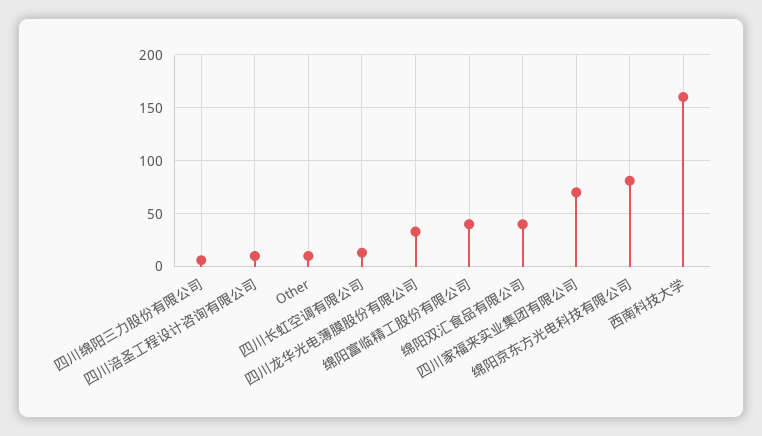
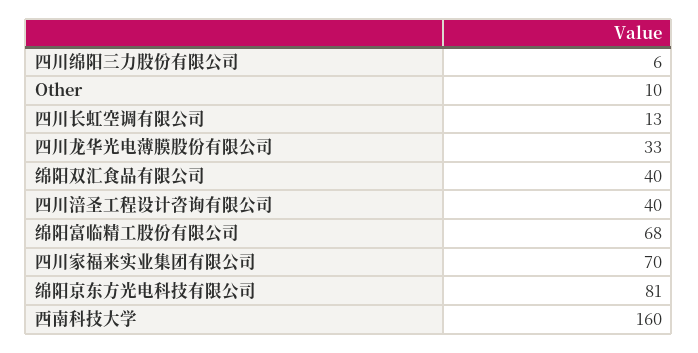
四川涪圣工程设计咨询有限公司: 10 -> 40
绵阳富临精工股份有限公司: 40 -> 68

